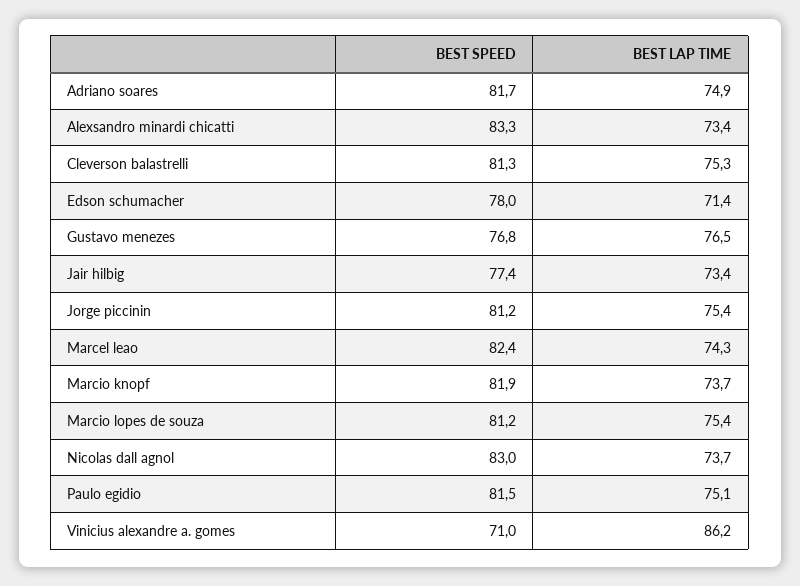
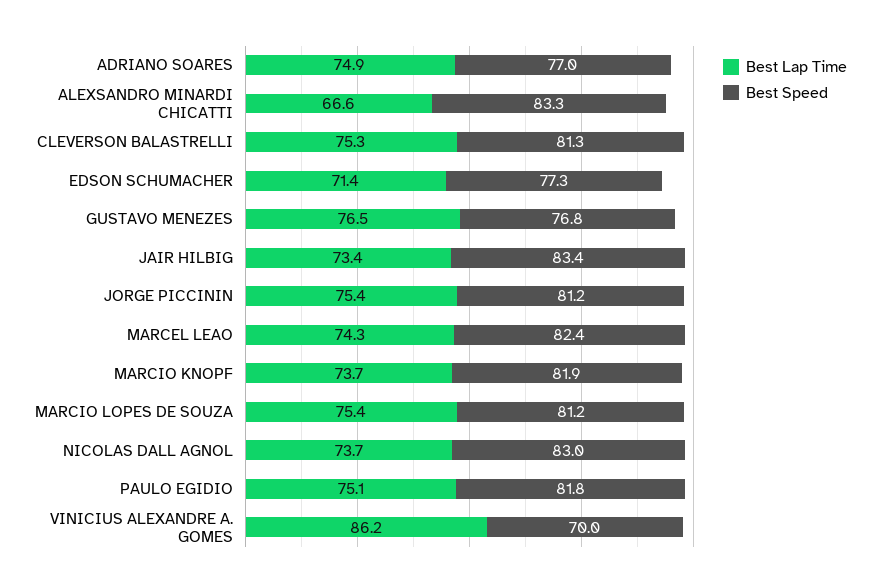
BEST SPEED, Adriano soares: 81.7 -> 77
BEST LAP TIME, Alexsandro minardi chicatti: 73.4 -> 66.6
BEST SPEED, Edson schumacher: 78 -> 77.3
BEST SPEED, Jair hilbig: 77.4 -> 83.4
BEST SPEED, Paulo egidio: 81.5 -> 81.8
BEST SPEED, Vinicius alexandre a. gomes: 71 -> 70

